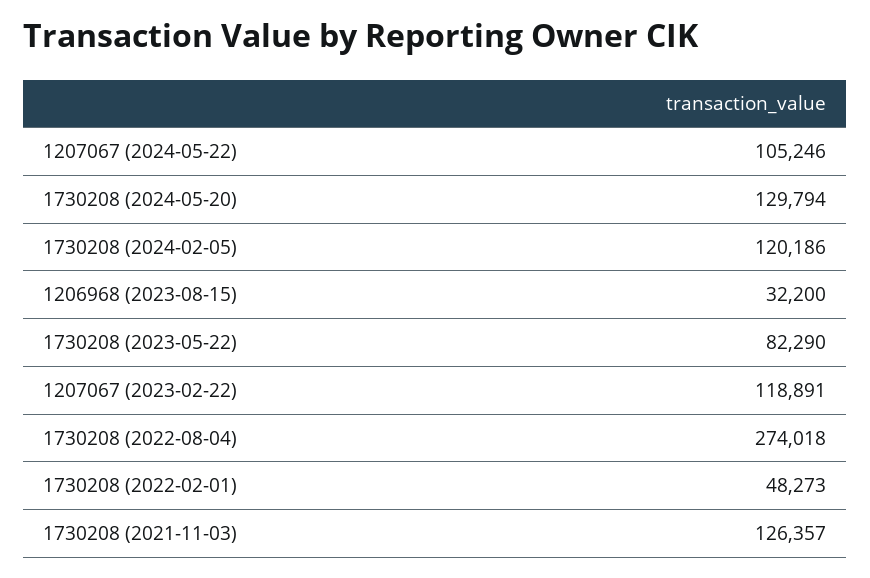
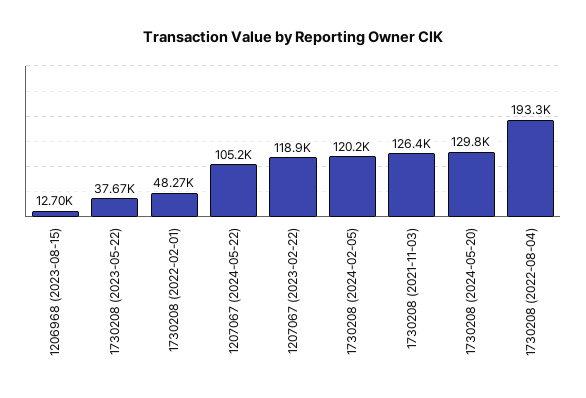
1206968 (2023-08-15): 32200 -> 12700
1730208 (2023-05-22): 82290 -> 37670
1730208 (2022-08-04): 274018 -> 193300

